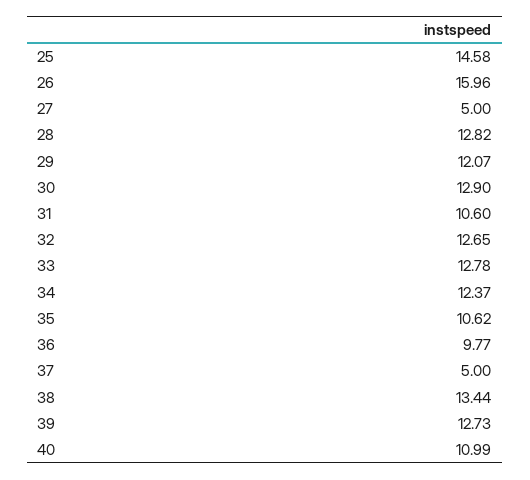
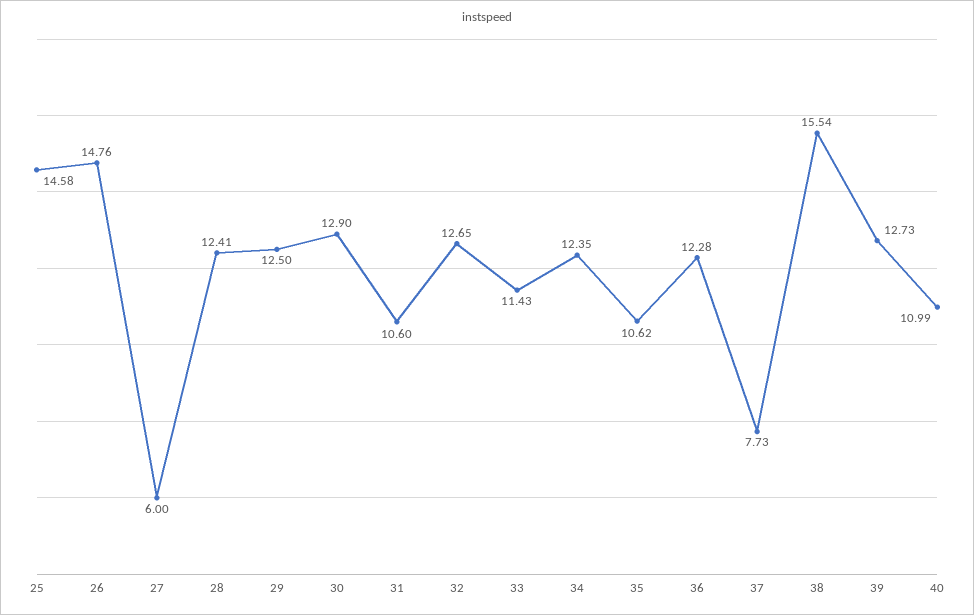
26: 15.96 -> 14.76
27: 5 -> 6
28: 12.82 -> 12.41
29: 12.07 -> 12.5
33: 12.78 -> 11.43
34: 12.37 -> 12.35
36: 9.77 -> 12.28
37: 5 -> 7.73
38: 13.44 -> 15.54

